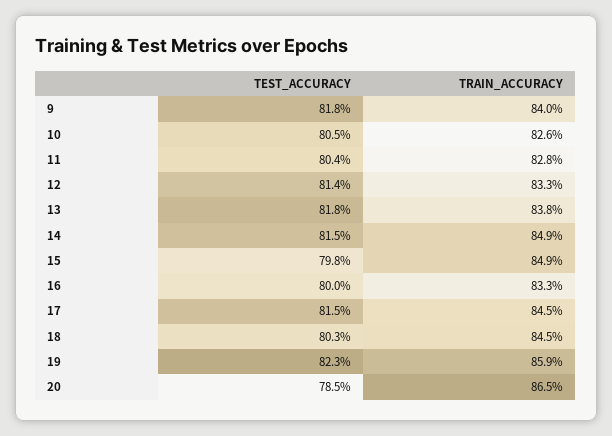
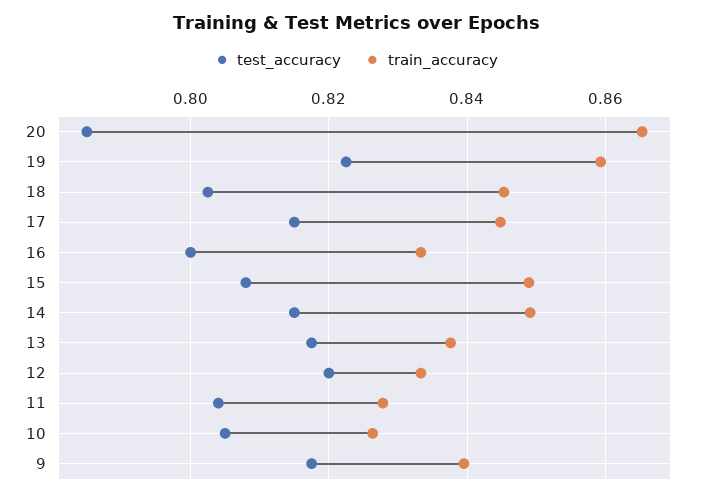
TEST_ACCURACY, 12: 0.814 -> 0.82
TEST_ACCURACY, 15: 0.798 -> 0.808

